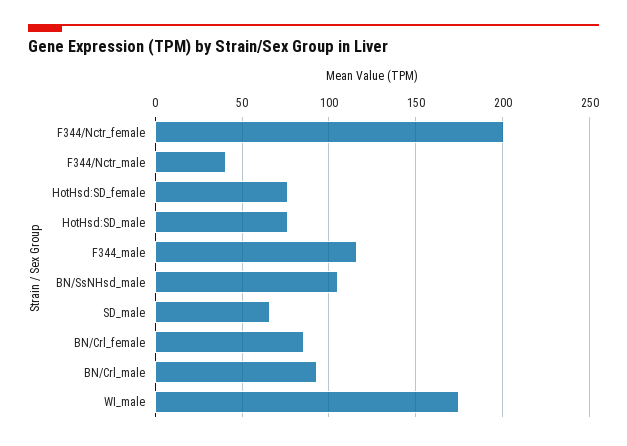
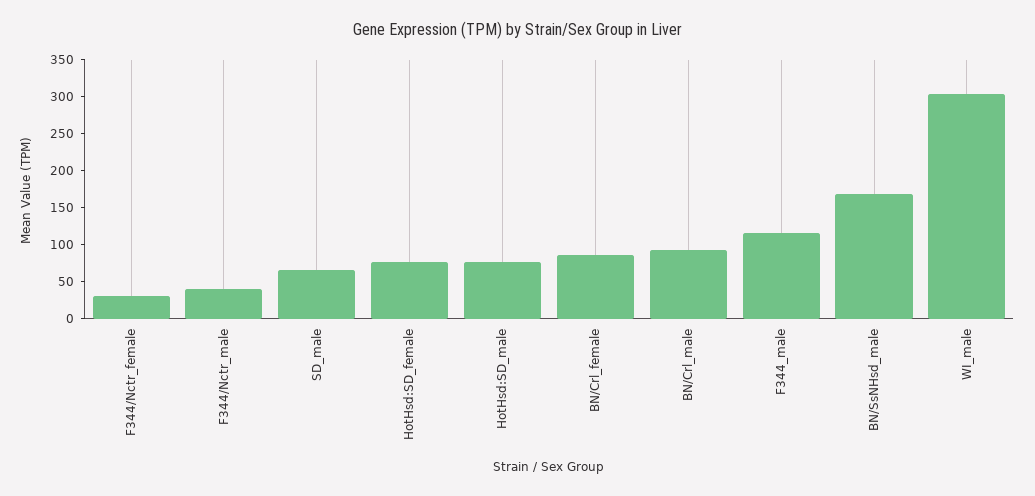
F344/Nctr_female: 200 -> 25
BN/SsNHsd_male: 105 -> 175
WI_male: 175 -> 300

